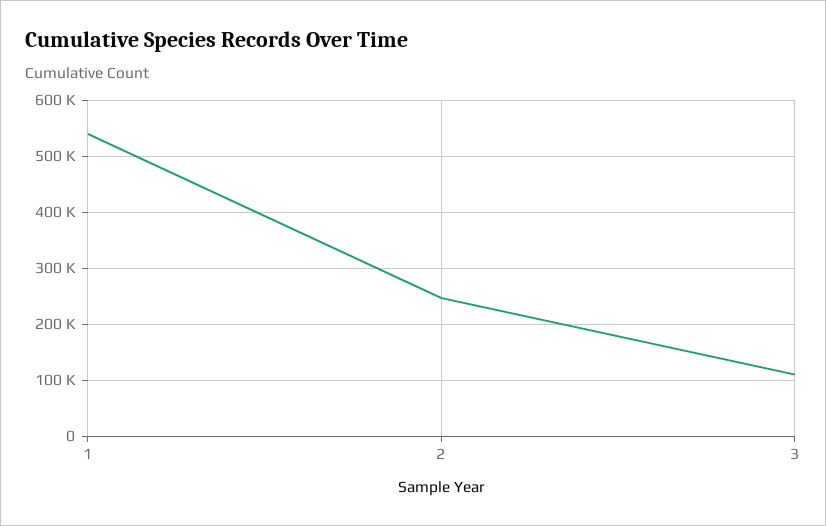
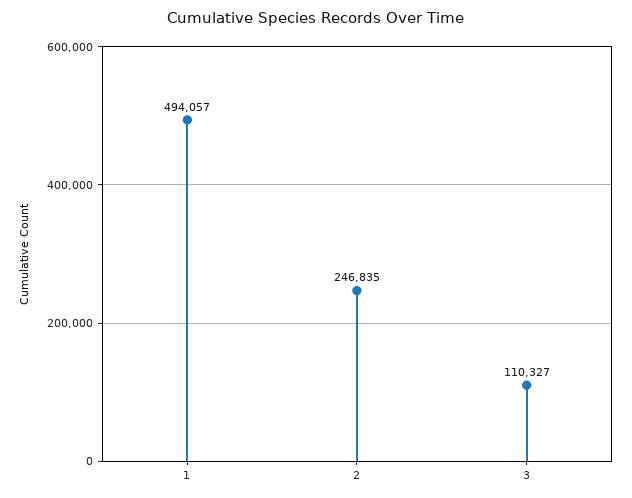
1: 540000 -> 494057

